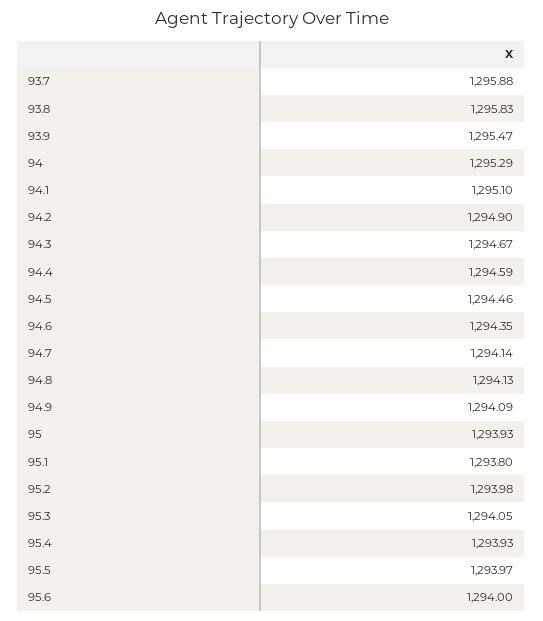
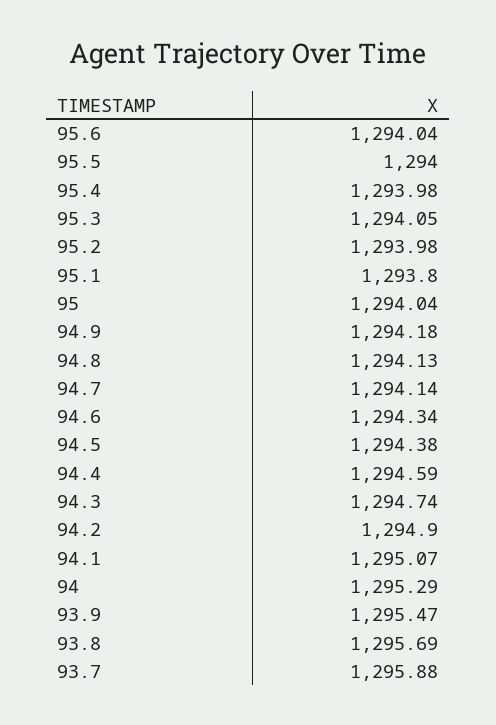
93.8: 1295.83 -> 1295.69
94.1: 1295.1 -> 1295.07
94.3: 1294.67 -> 1294.74
94.5: 1294.46 -> 1294.38
94.6: 1294.35 -> 1294.34
94.9: 1294.09 -> 1294.18
95: 1293.93 -> 1294.04
95.4: 1293.93 -> 1293.98
95.5: 1293.97 -> 1294
95.6: 1294 -> 1294.04

